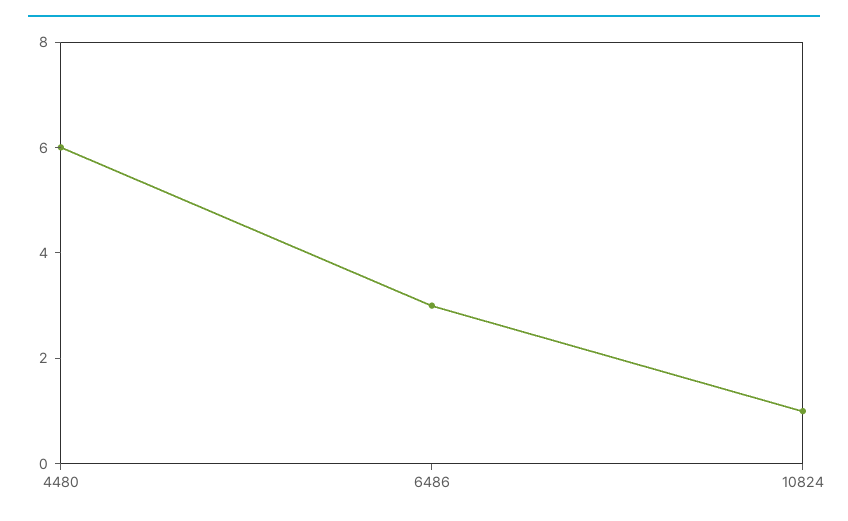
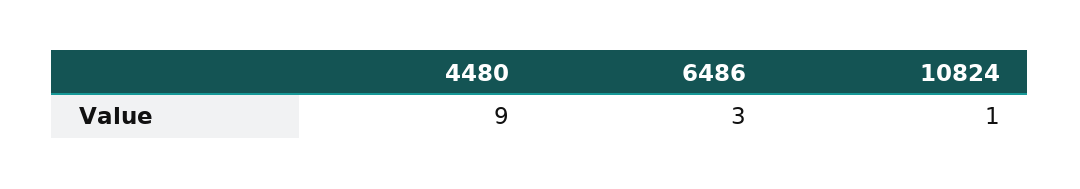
4480: 6 -> 9

